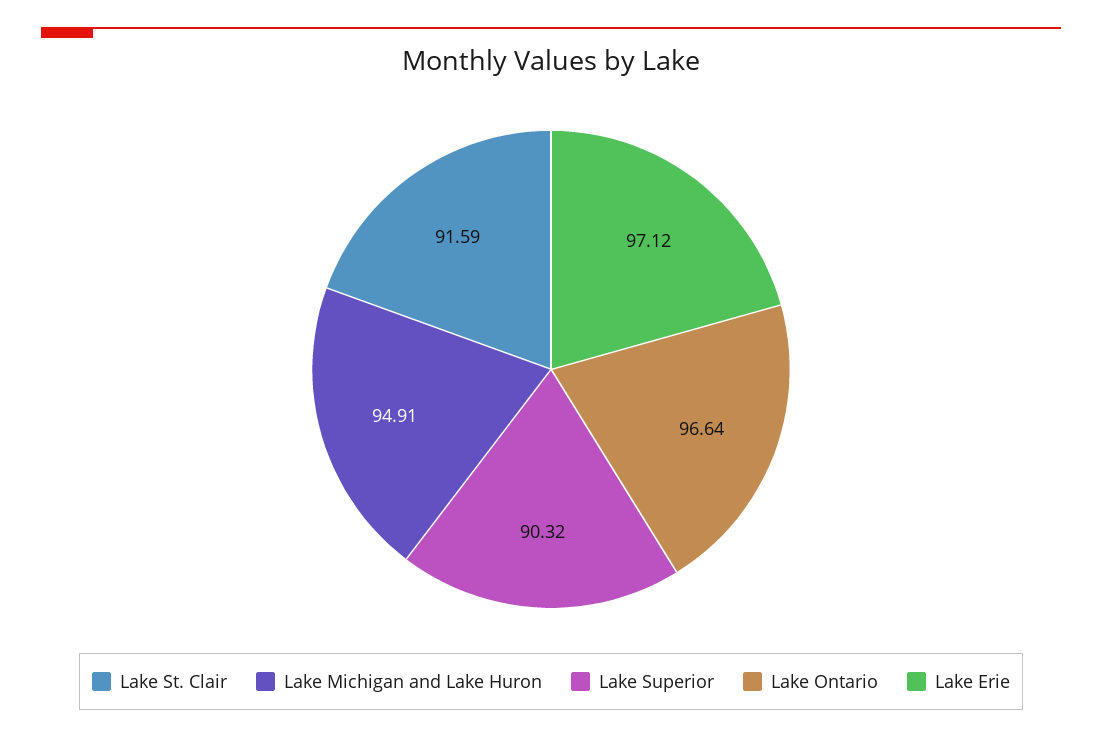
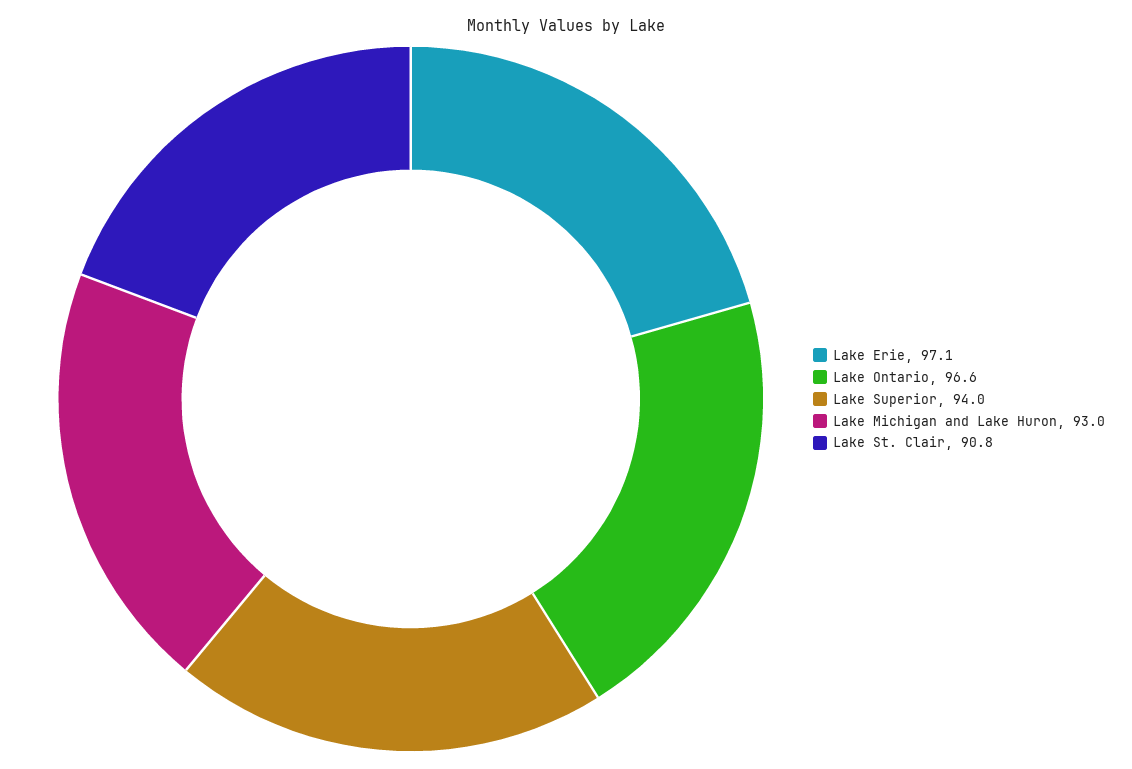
Lake St. Clair: 91.59 -> 90.8
Lake Michigan and Lake Huron: 94.91 -> 93
Lake Superior: 90.32 -> 94

